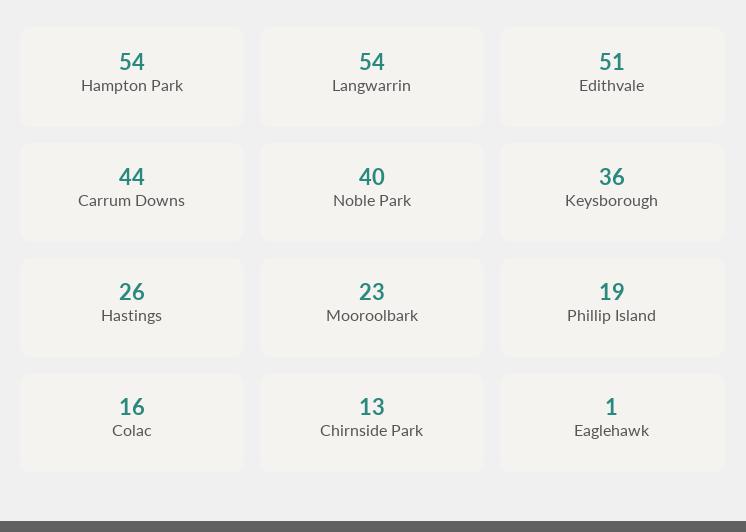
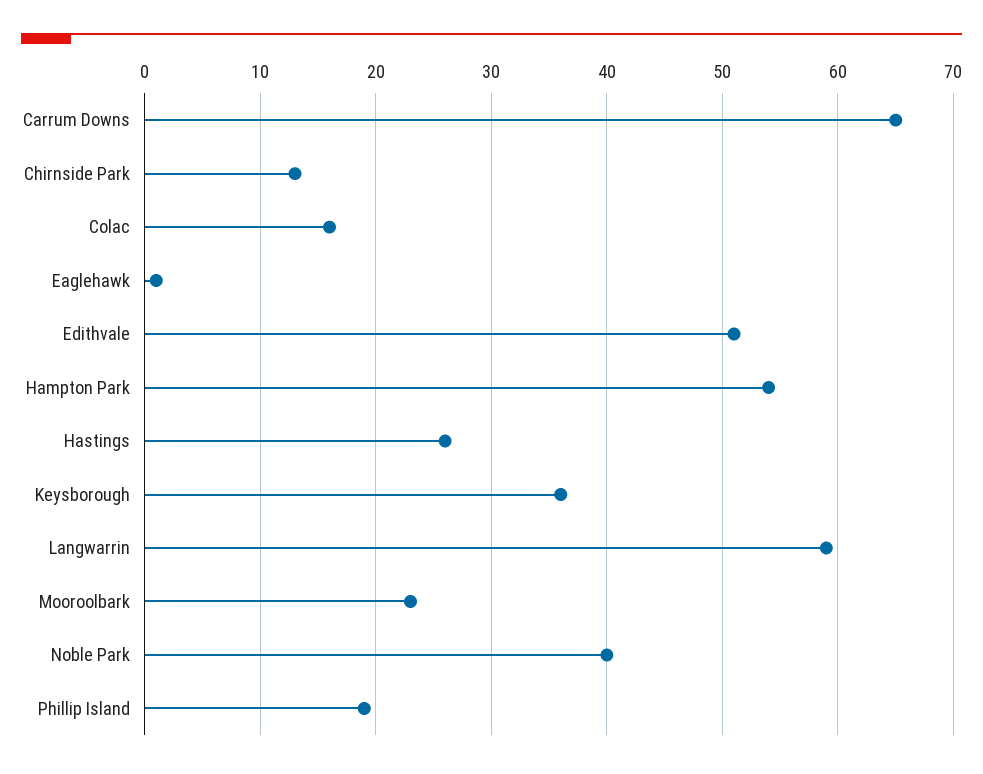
Langwarrin: 54 -> 59
Carrum Downs: 44 -> 65

